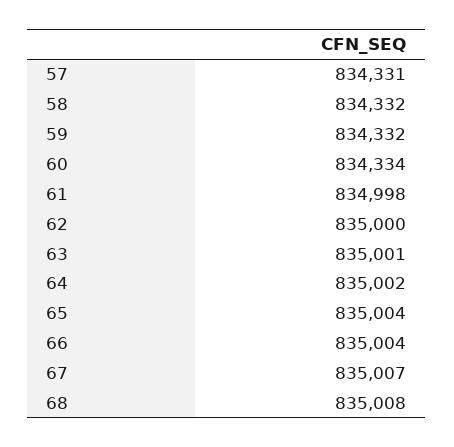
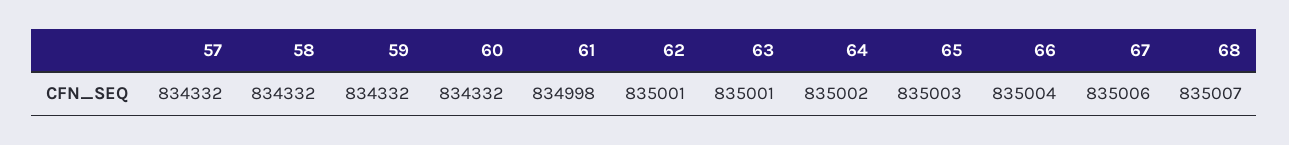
57: 834331 -> 834332
60: 834334 -> 834332
62: 835000 -> 835001
65: 835004 -> 835003
67: 835007 -> 835006
68: 835008 -> 835007

